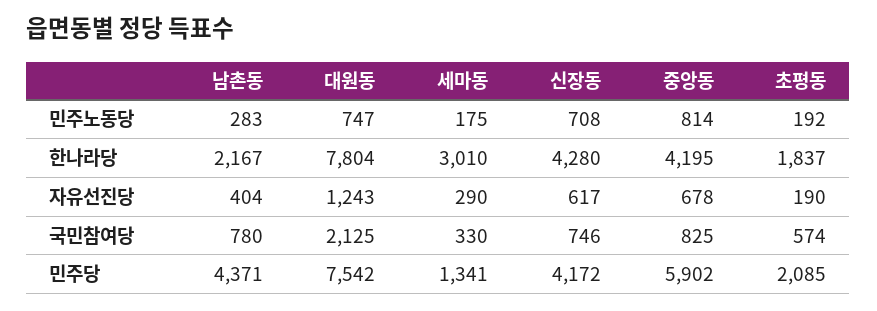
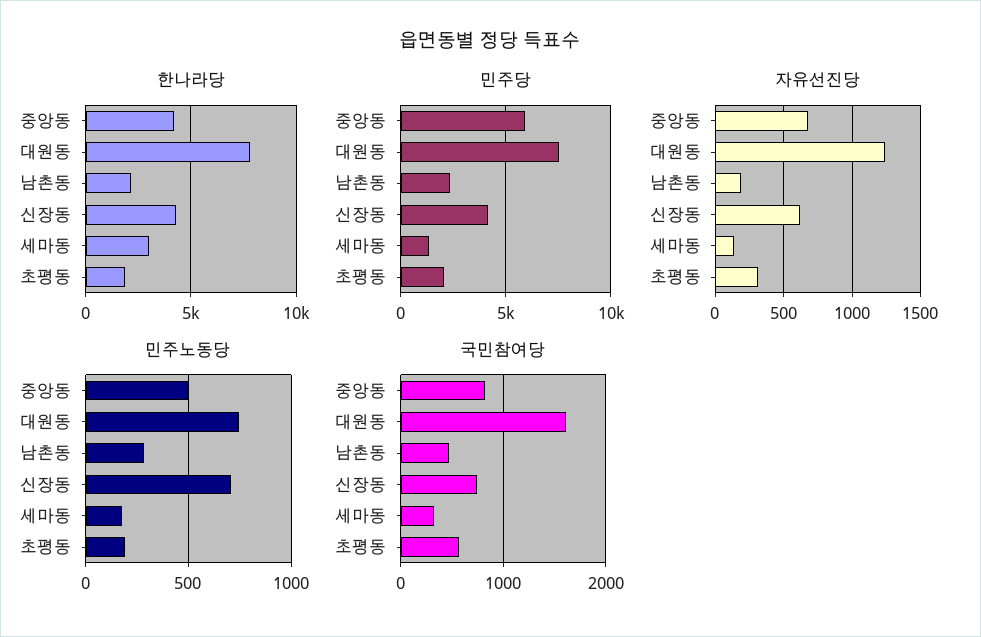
민주노동당, 중앙동: 814 -> 500
자유선진당, 남촌동: 404 -> 200
자유선진당, 세마동: 290 -> 150
자유선진당, 초평동: 190 -> 300
국민참여당, 남촌동: 780 -> 500
국민참여당, 대원동: 2125 -> 1600
민주당, 남촌동: 4371 -> 2500

